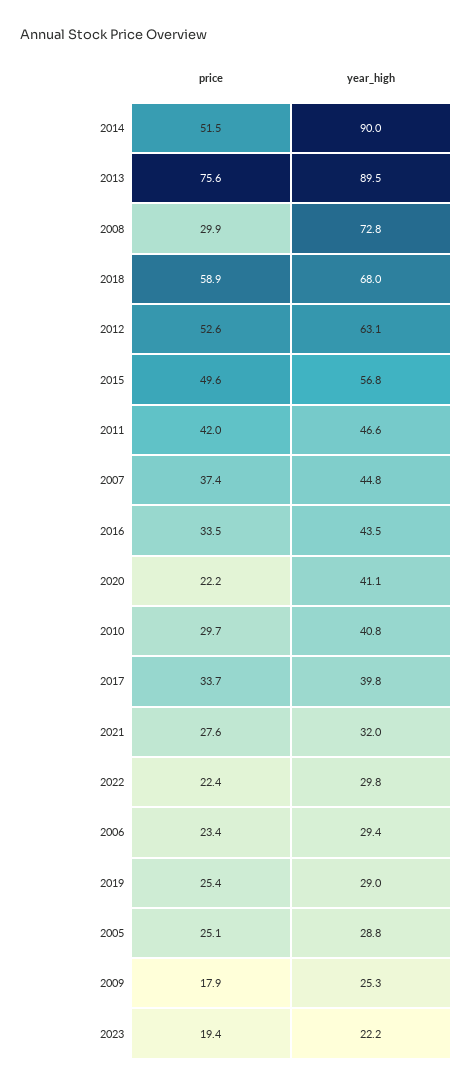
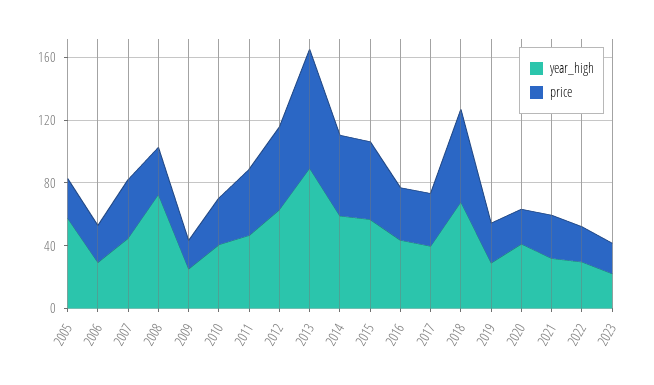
year_high, 2014: 90 -> 60
year_high, 2005: 28.8 -> 60

